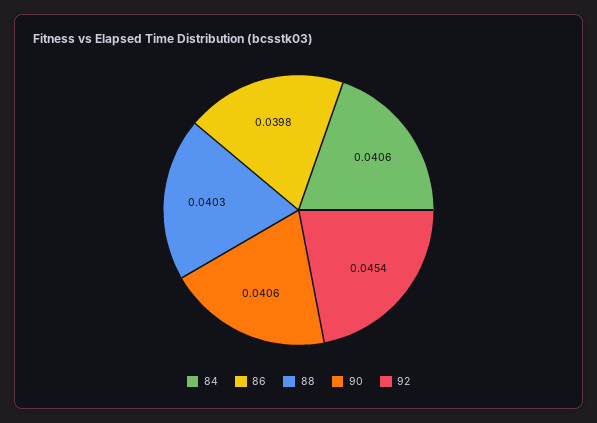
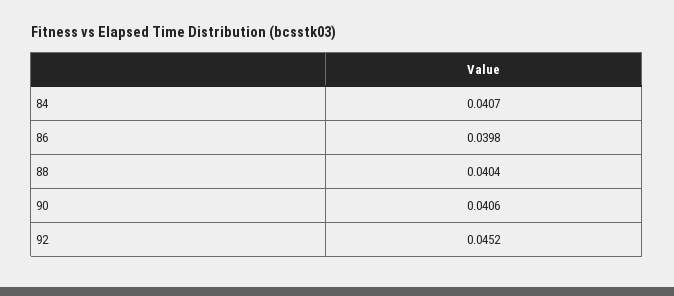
84: 0.0406 -> 0.0407
88: 0.0403 -> 0.0404
92: 0.0454 -> 0.0452

